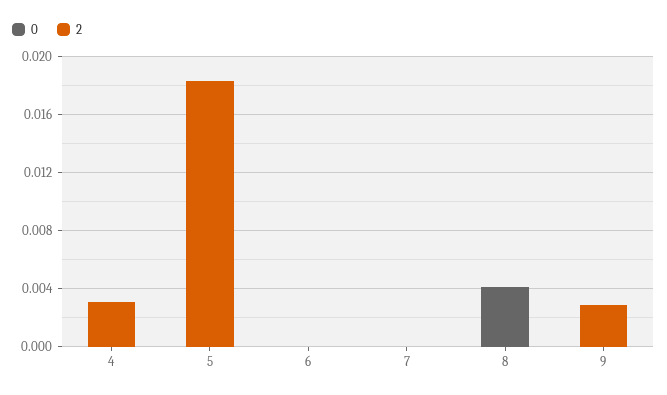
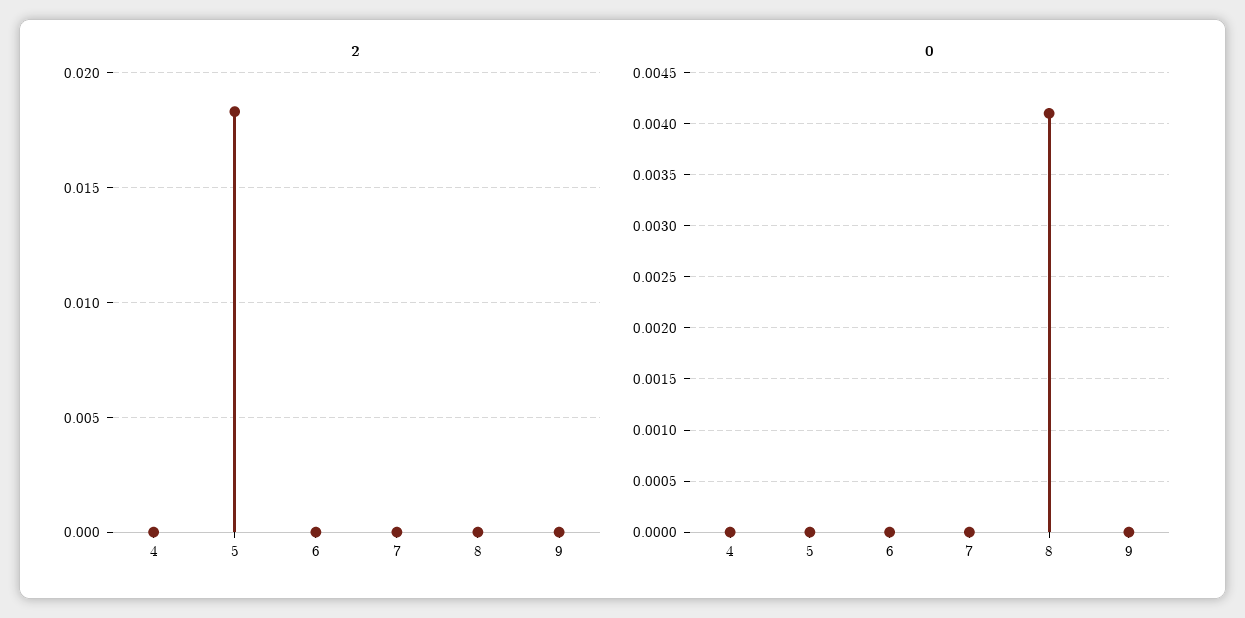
2, 4: 0.003 -> 0
2, 9: 0.003 -> 0

